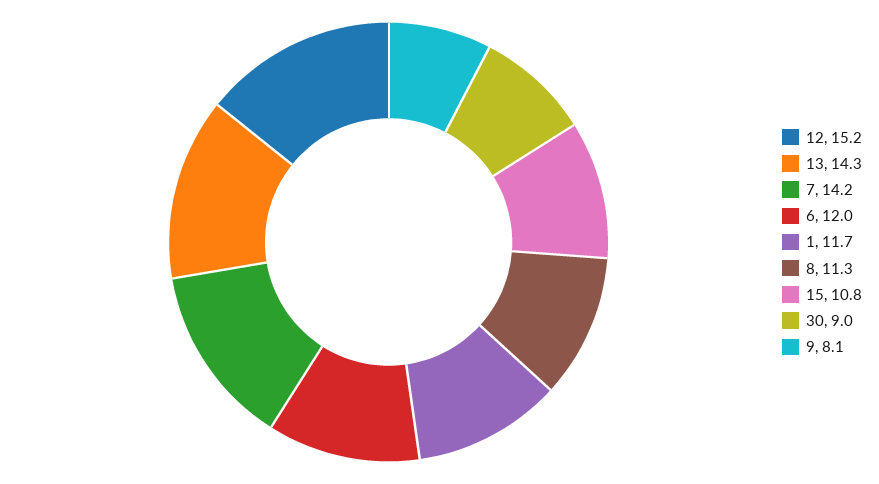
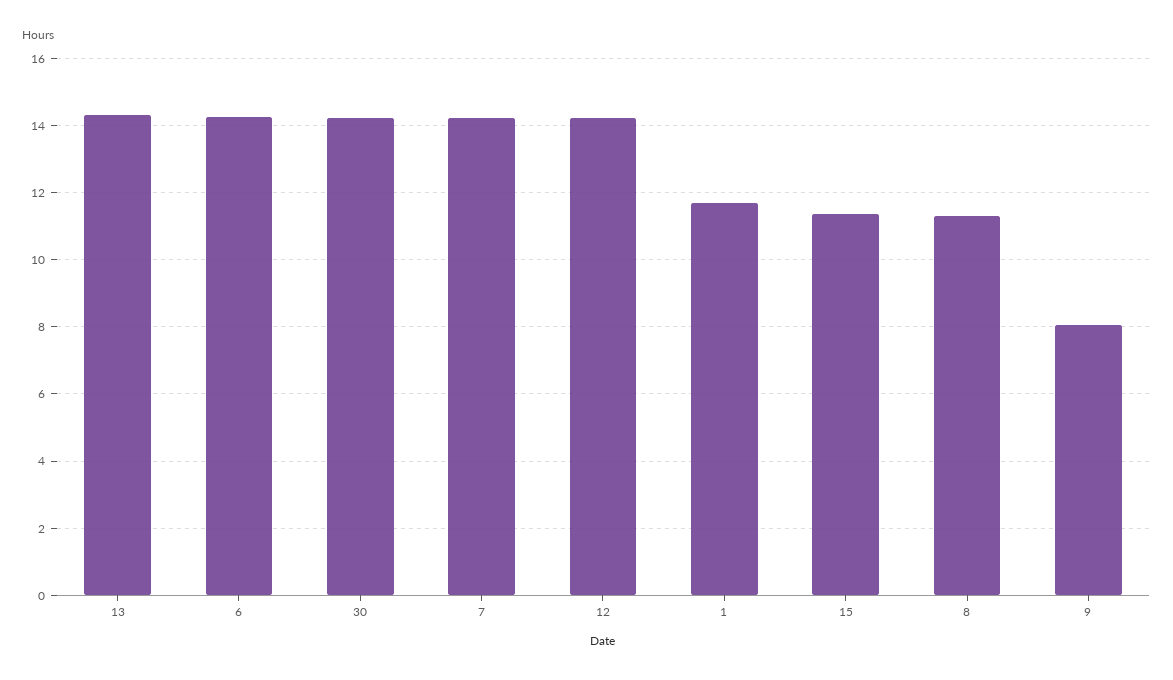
12: 15.2 -> 14.2
6: 12 -> 14.2
15: 10.8 -> 11.4
30: 9 -> 14.2

